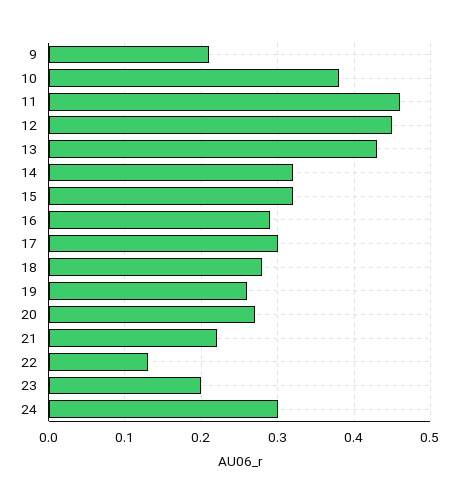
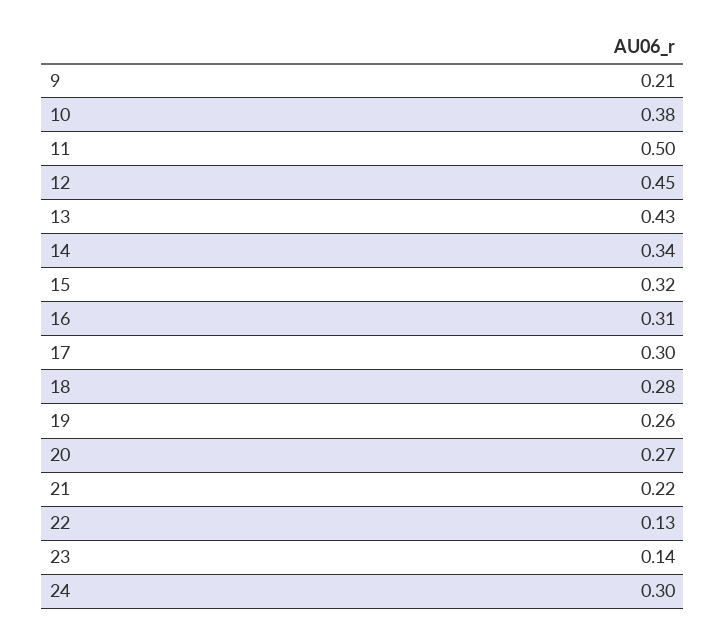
11: 0.46 -> 0.5
14: 0.32 -> 0.34
16: 0.29 -> 0.31
23: 0.2 -> 0.14

